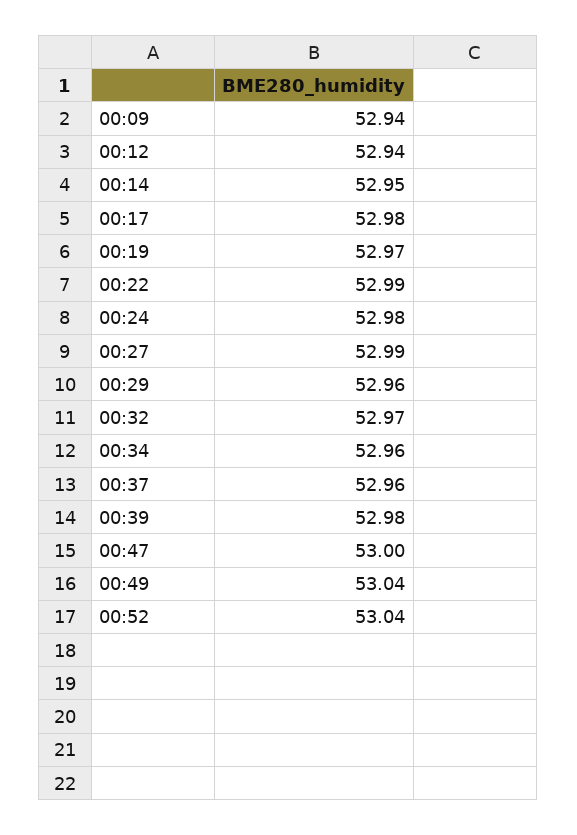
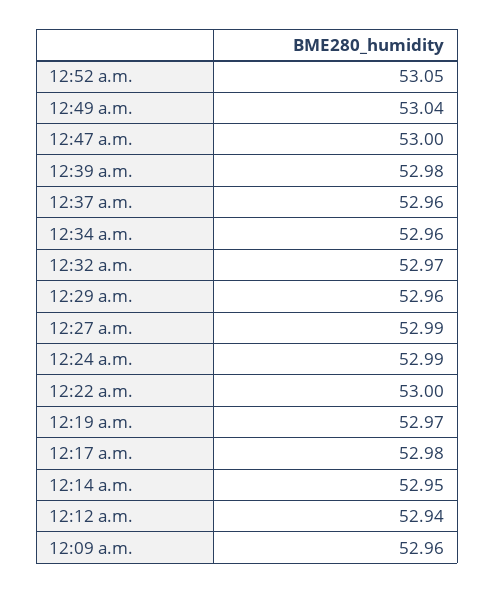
00:09: 52.94 -> 52.96
00:22: 52.99 -> 53
00:24: 52.98 -> 52.99
00:52: 53.04 -> 53.05

